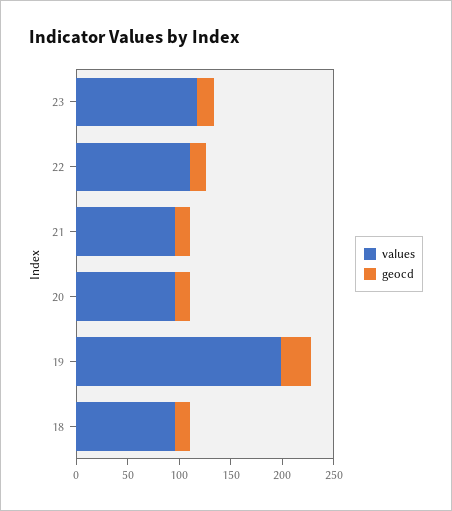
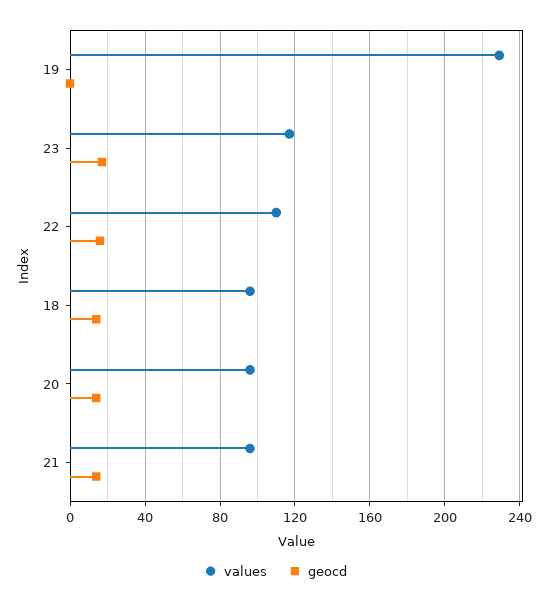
values, 19: 200 -> 230
geocd, 19: 30 -> 0

